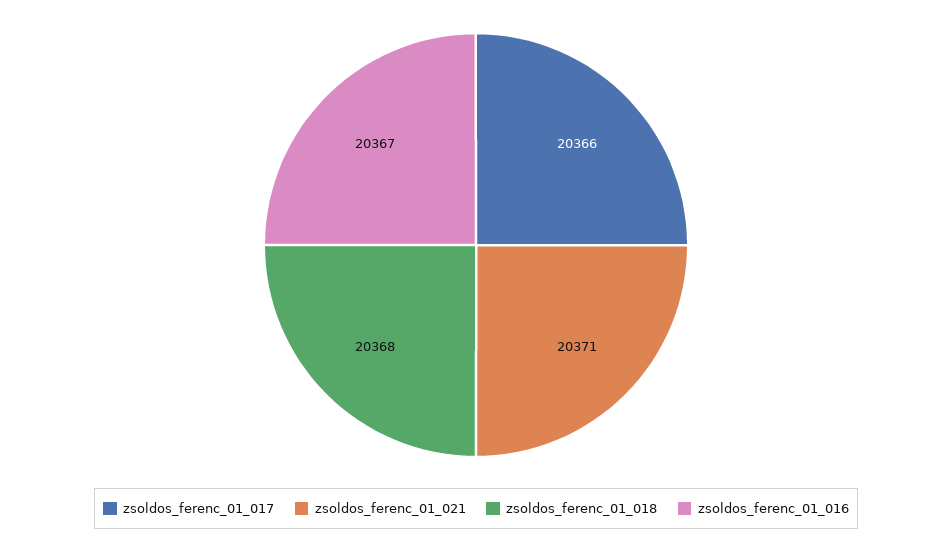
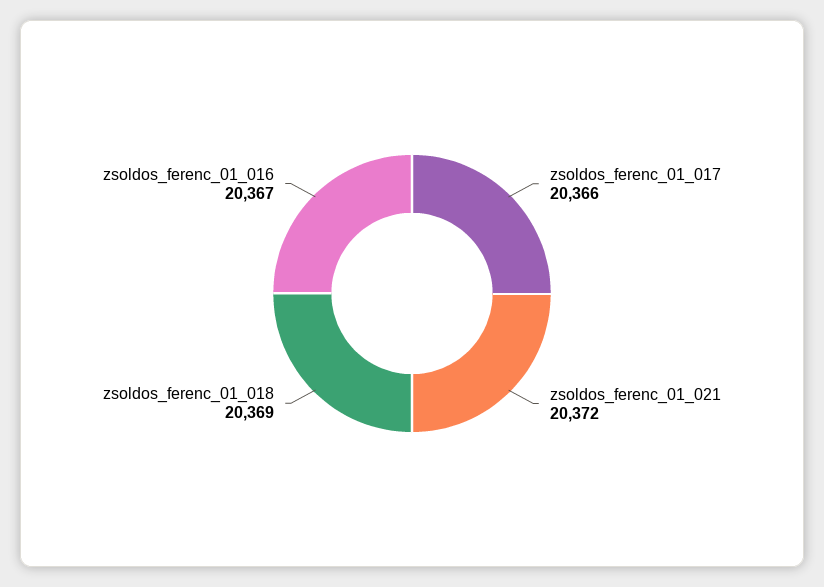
zsoldos_ferenc_01_021: 20371 -> 20372
zsoldos_ferenc_01_018: 20368 -> 20369

